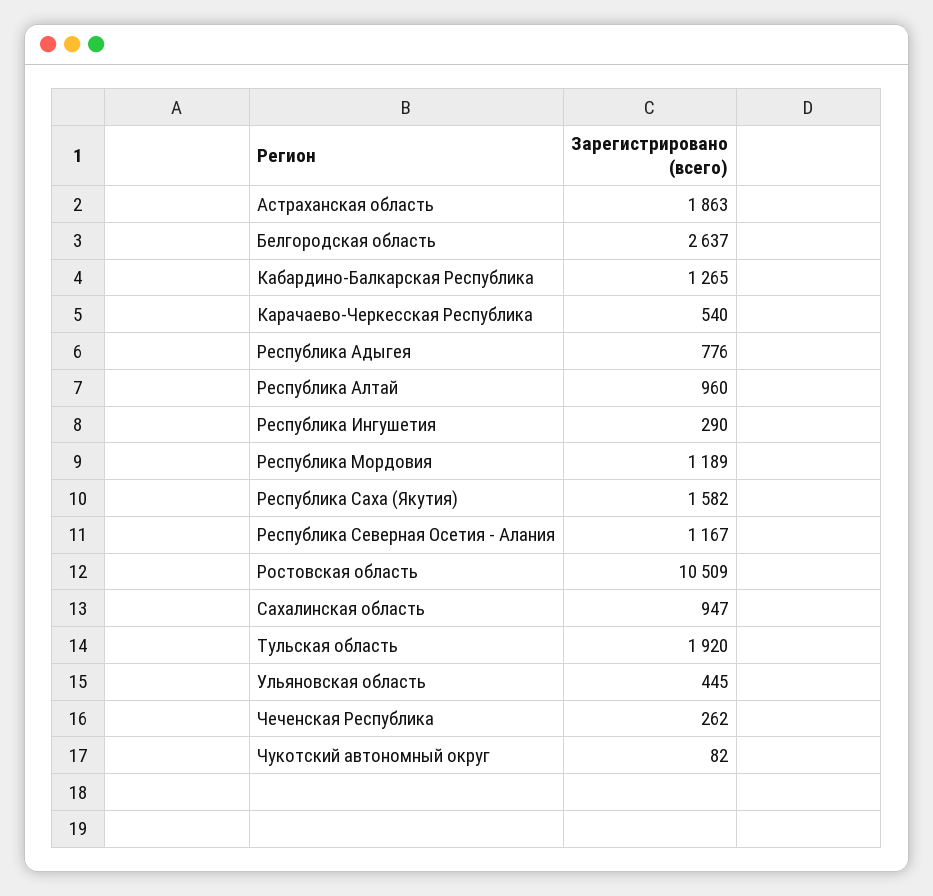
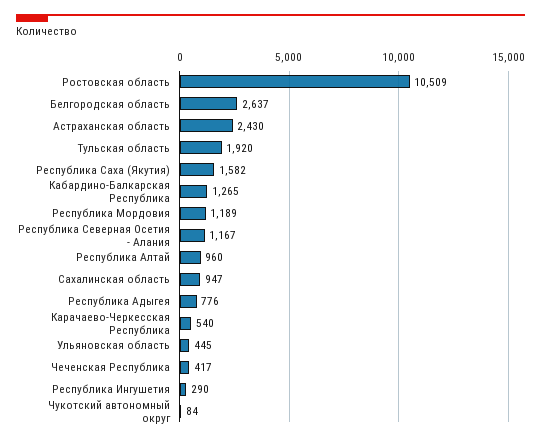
Астраханская область: 1863 -> 2430
Чеченская Республика: 262 -> 417
Чукотский автономный округ: 82 -> 84

